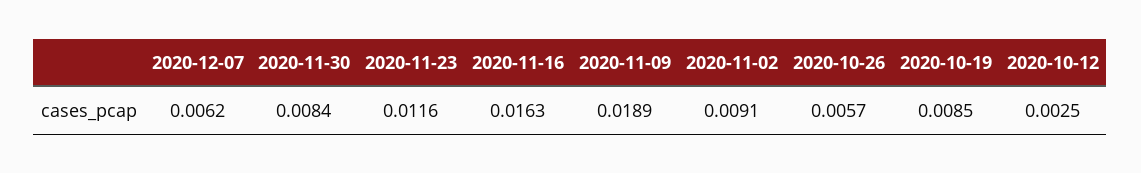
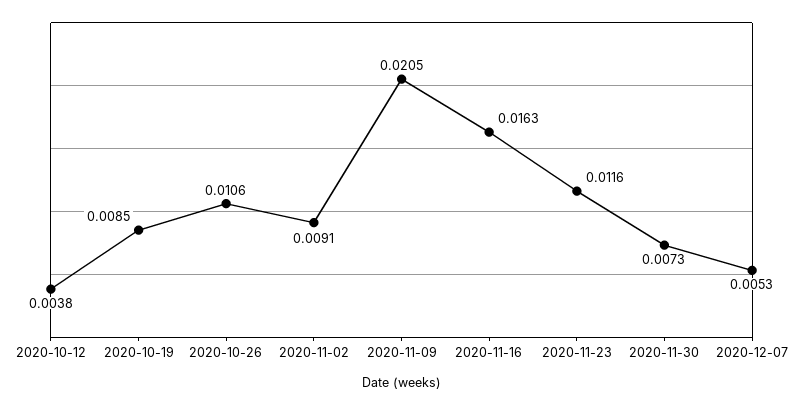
2020-12-07: 0.0062 -> 0.0053
2020-11-30: 0.0084 -> 0.0073
2020-11-09: 0.0189 -> 0.0205
2020-10-26: 0.0057 -> 0.0106
2020-10-12: 0.0025 -> 0.0038

